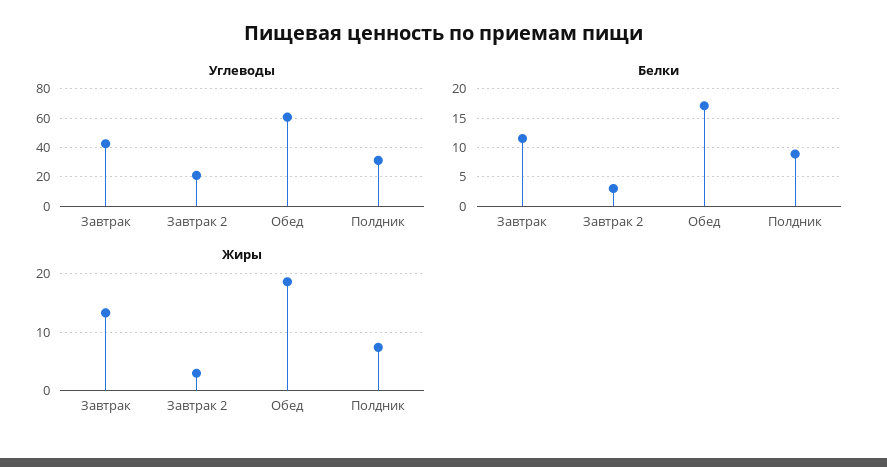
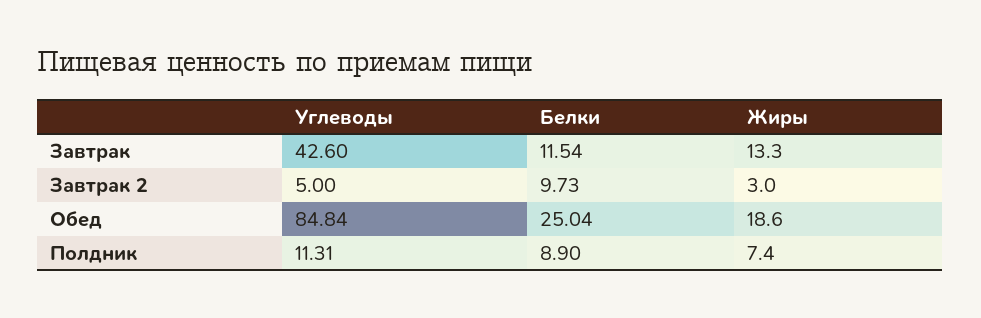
Углеводы, Завтрак 2: 20 -> 5
Углеводы, Обед: 60 -> 84.84
Углеводы, Полдник: 30 -> 11.31
Белки, Завтрак 2: 2.5 -> 9.73
Белки, Обед: 17.5 -> 25.04

